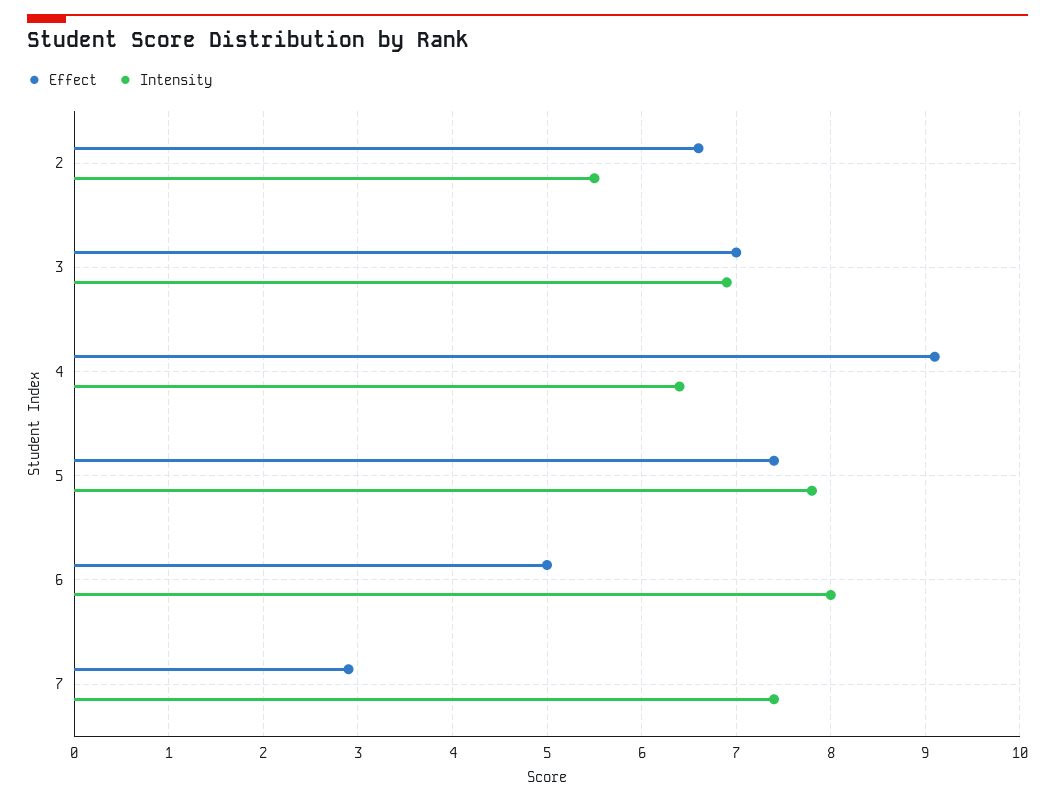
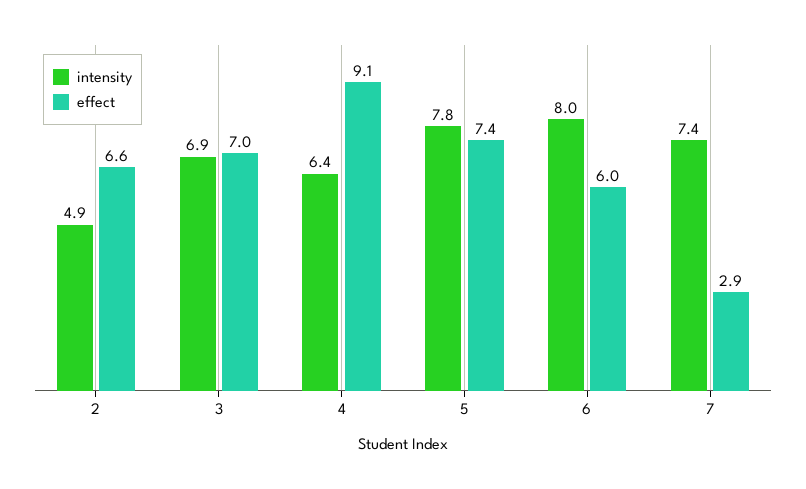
Intensity, 2: 5.5 -> 4.9
Effect, 6: 5 -> 6

